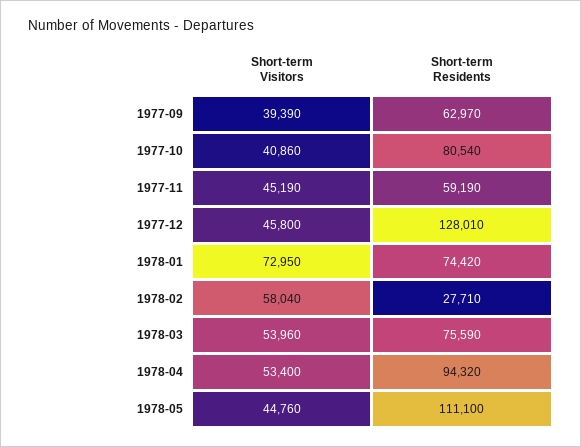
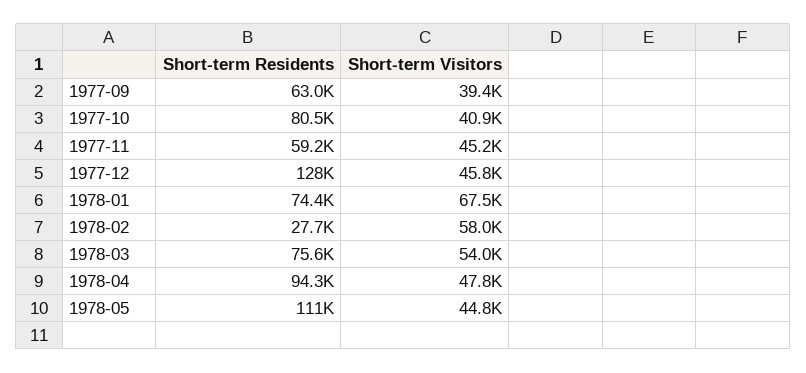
Short-term Visitors, 1978-01: 72950 -> 67500
Short-term Visitors, 1978-04: 53400 -> 47800

